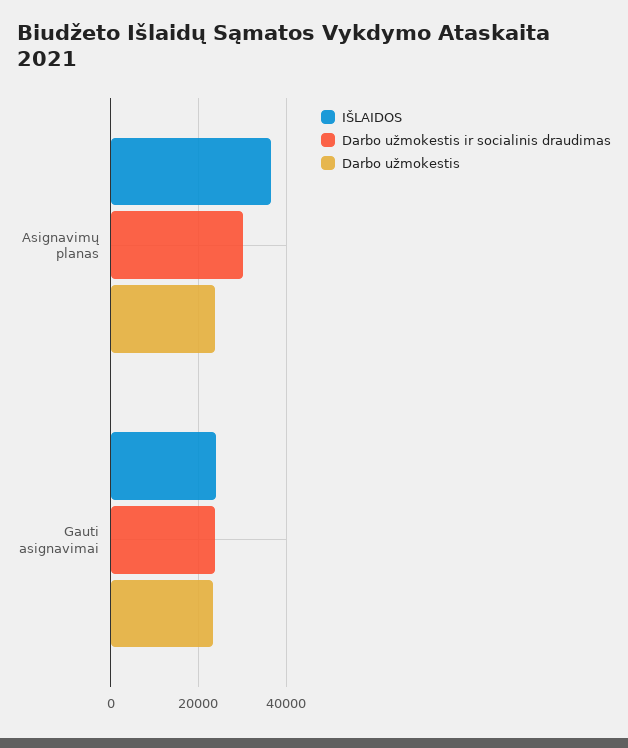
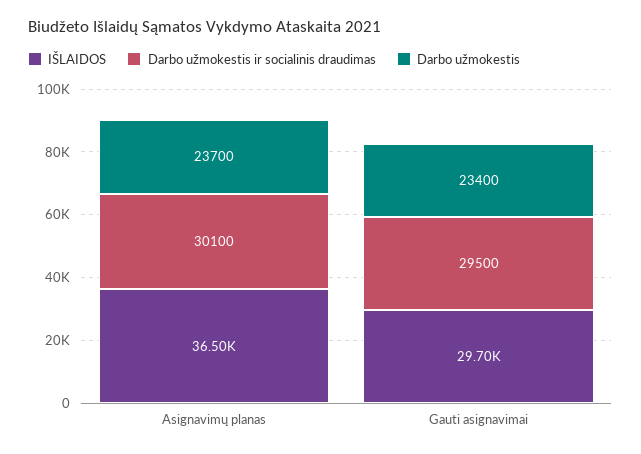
IŠLAIDOS, Gauti asignavimai: 24000 -> 29700
Darbo užmokestis ir socialinis draudimas, Gauti asignavimai: 24000 -> 29500

